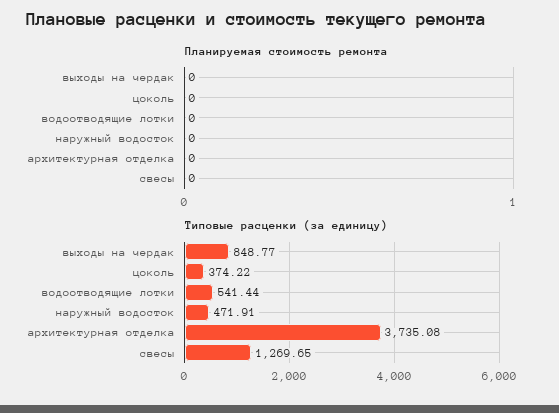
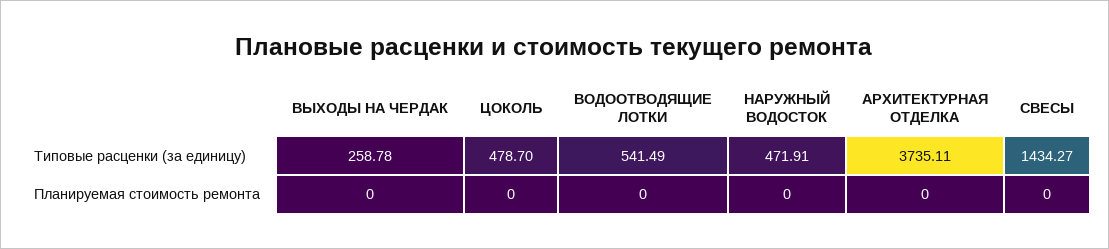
Типовые расценки (за единицу), выходы на чердак: 848.77 -> 258.78
Типовые расценки (за единицу), цоколь: 374.22 -> 478.7
Типовые расценки (за единицу), водоотводящие лотки: 541.44 -> 541.49
Типовые расценки (за единицу), архитектурная отделка: 3735.08 -> 3735.11
Типовые расценки (за единицу), свесы: 1269.65 -> 1434.27

